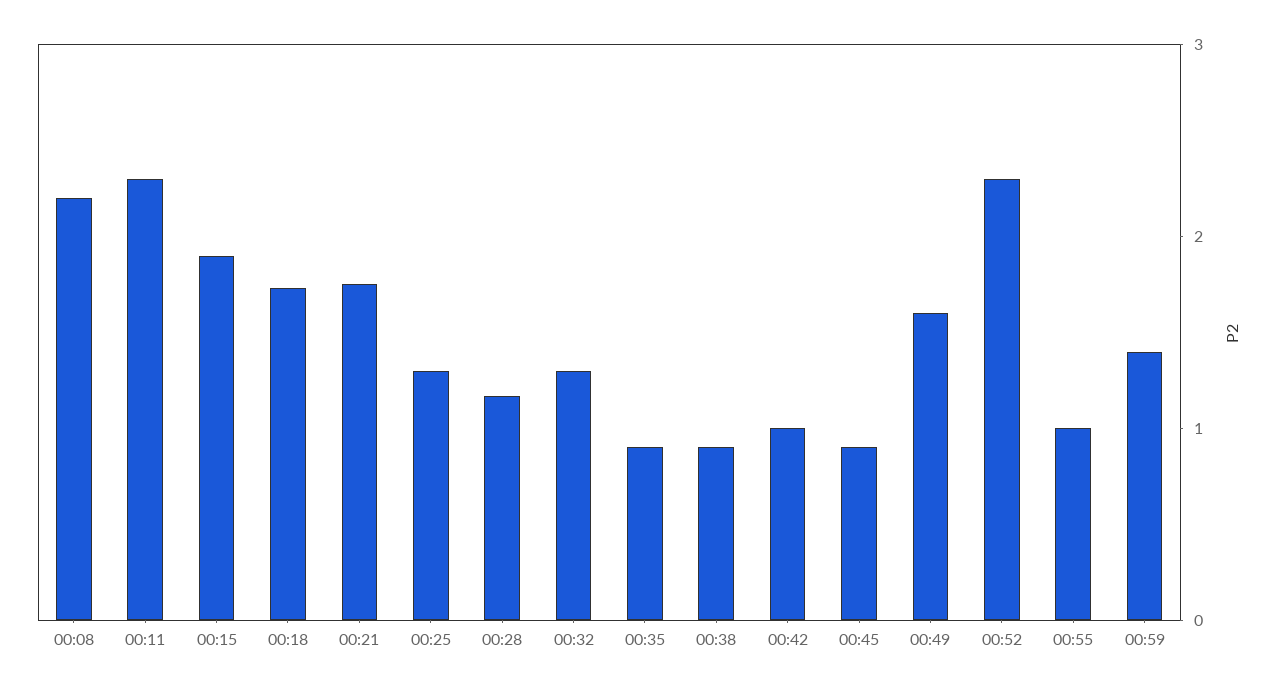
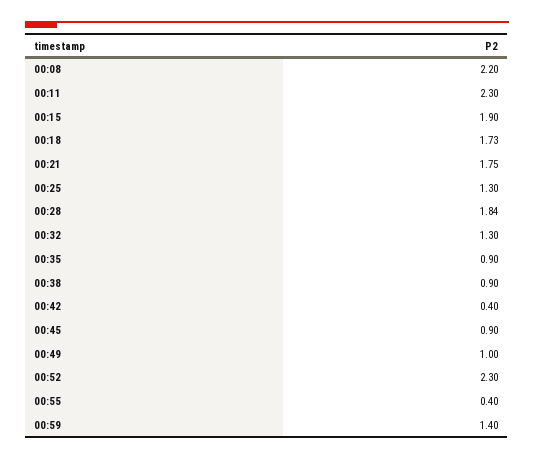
00:28: 1.2 -> 1.84
00:42: 1 -> 0.4
00:49: 1.6 -> 1
00:55: 1 -> 0.4

